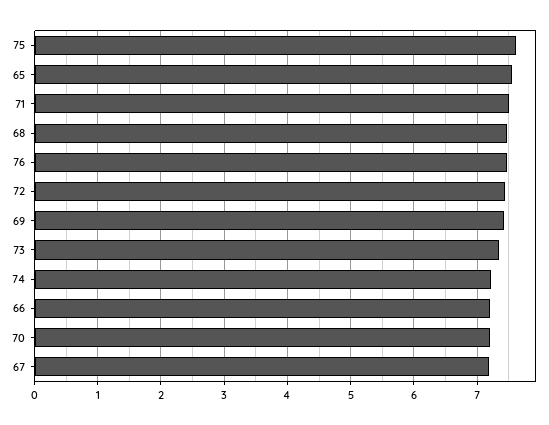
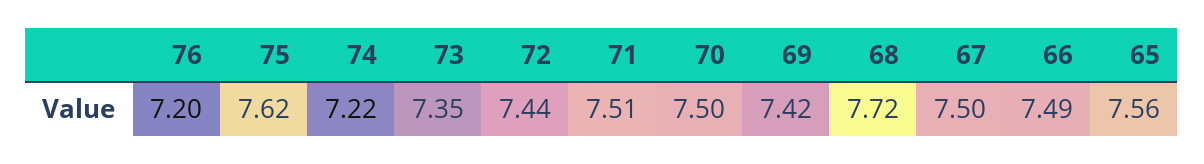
68: 7.5 -> 7.72
76: 7.5 -> 7.2
66: 7.2 -> 7.49
70: 7.2 -> 7.5
67: 7.2 -> 7.5

